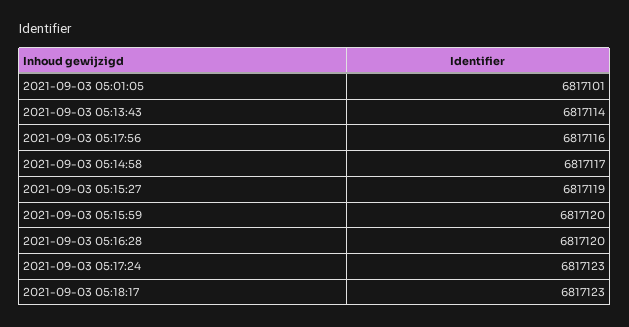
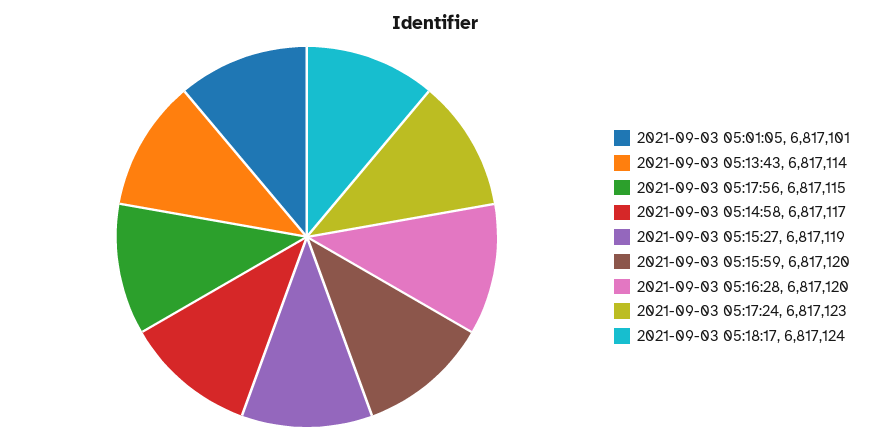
2021-09-03 05:17:56: 6817116 -> 6817115
2021-09-03 05:18:17: 6817123 -> 6817124

